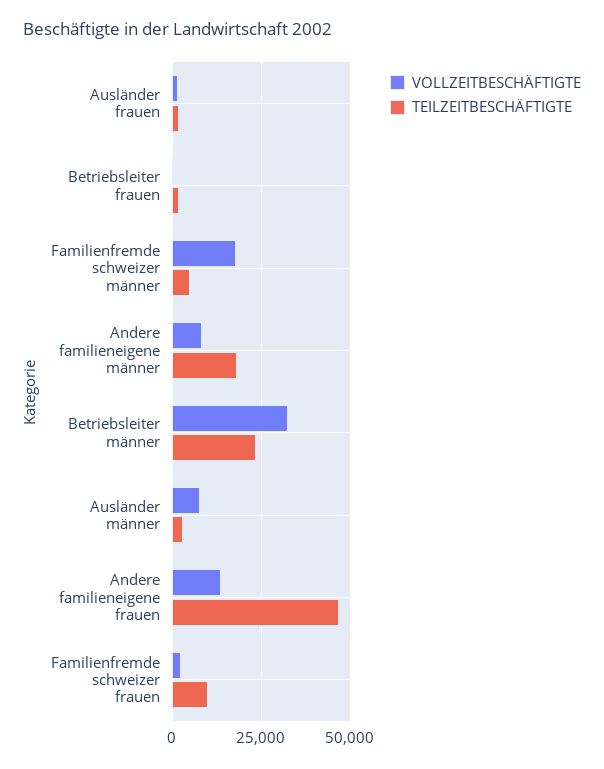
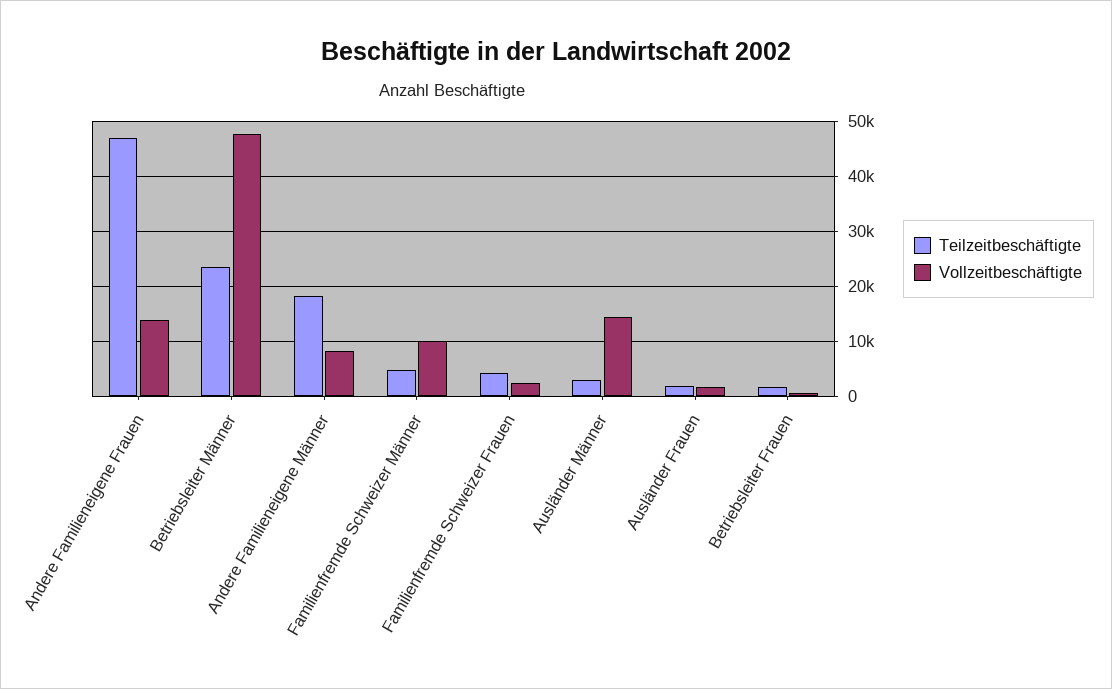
VOLLZEITBESCHÄFTIGTE, Familienfremde schweizer männer: 17500 -> 10000
VOLLZEITBESCHÄFTIGTE, Betriebsleiter männer: 32500 -> 48000
VOLLZEITBESCHÄFTIGTE, Ausländer männer: 7500 -> 14000
TEILZEITBESCHÄFTIGTE, Familienfremde schweizer frauen: 10000 -> 4000

